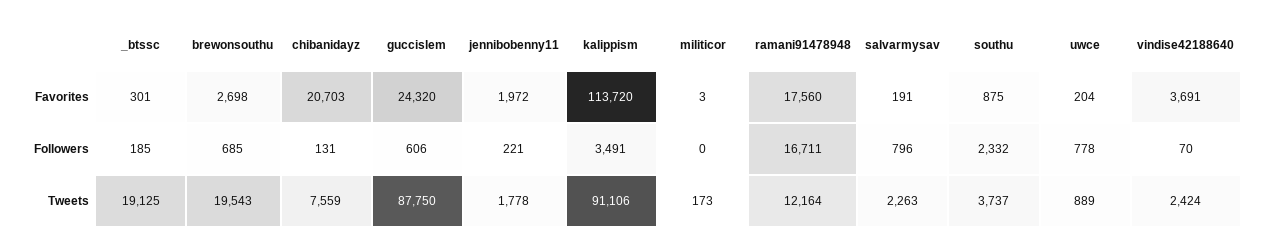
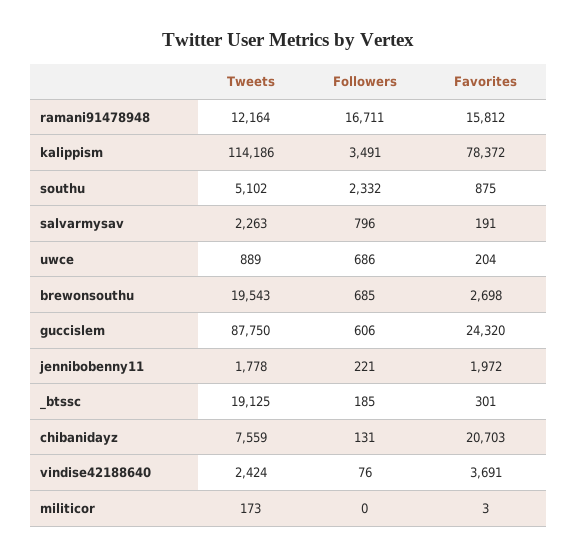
kalippism, Favorites: 113720 -> 78372
ramani91478948, Favorites: 17560 -> 15812
uwce, Followers: 778 -> 686
vindise42188640, Followers: 70 -> 76
kalippism, Tweets: 91106 -> 114186
southu, Tweets: 3737 -> 5102

